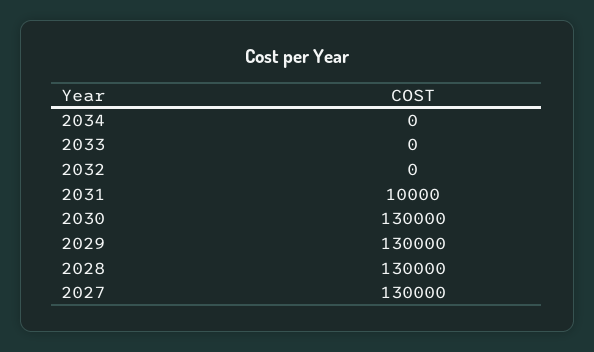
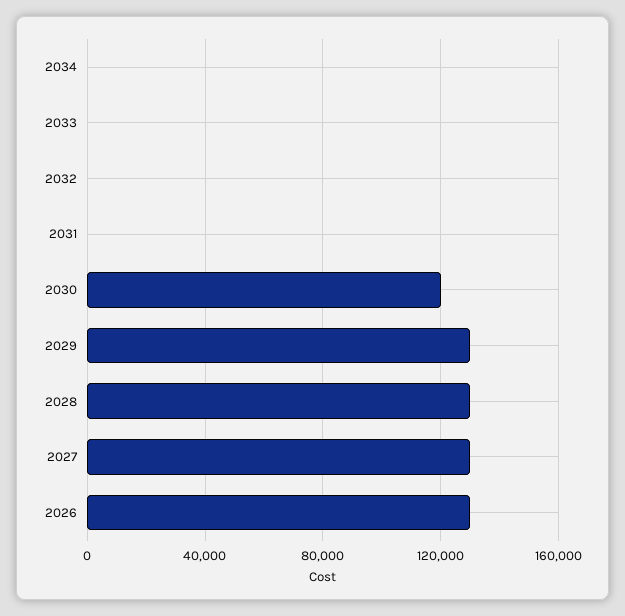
2031: 10000 -> 0
2030: 130000 -> 120000
2026: none -> 130000

